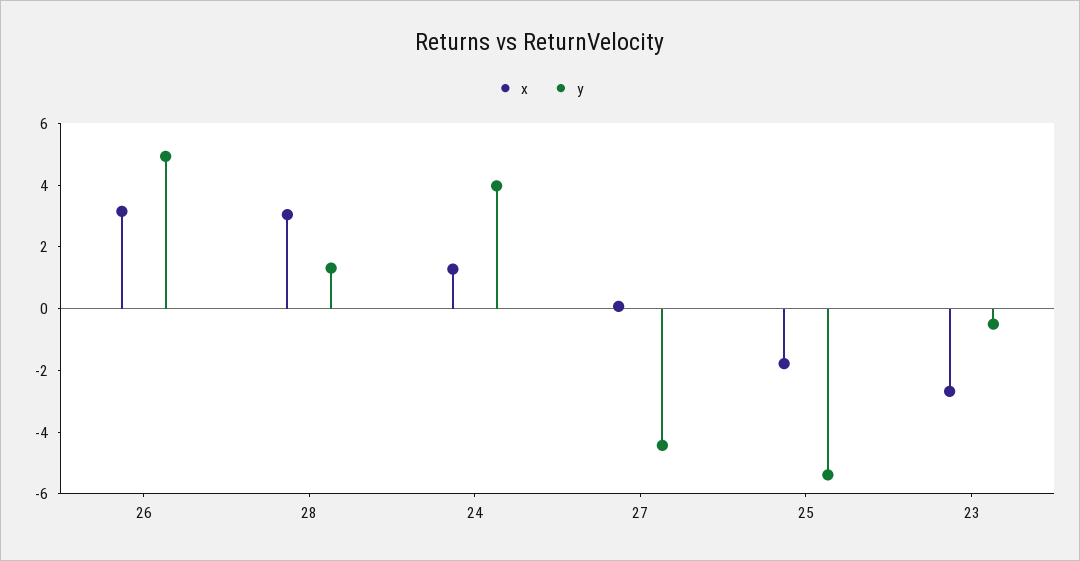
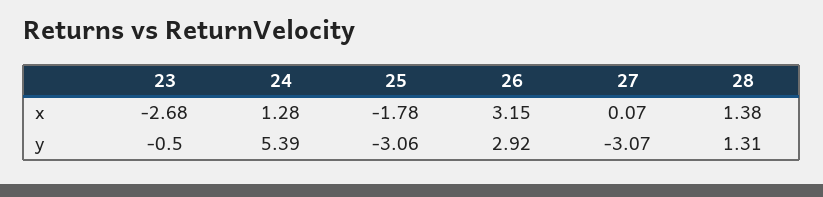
y, 26: 5 -> 2.92
x, 28: 3 -> 1.38
y, 24: 4 -> 5.39
y, 27: -4.5 -> -3.07
y, 25: -5.5 -> -3.06

